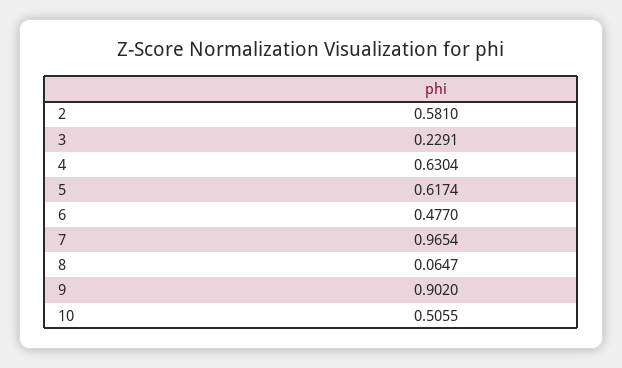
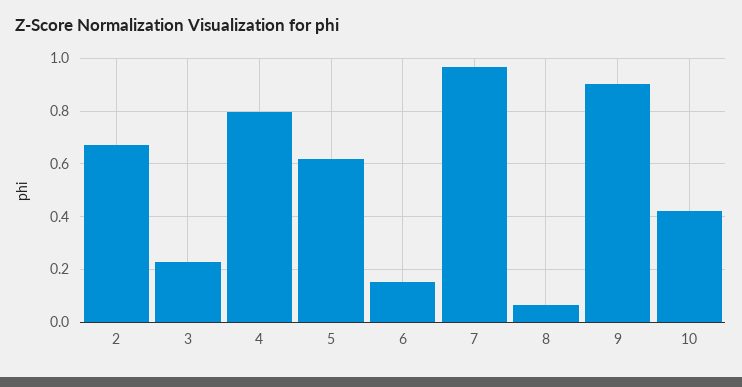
2: 0.581 -> 0.675
4: 0.6304 -> 0.8
6: 0.477 -> 0.15
10: 0.5055 -> 0.425

